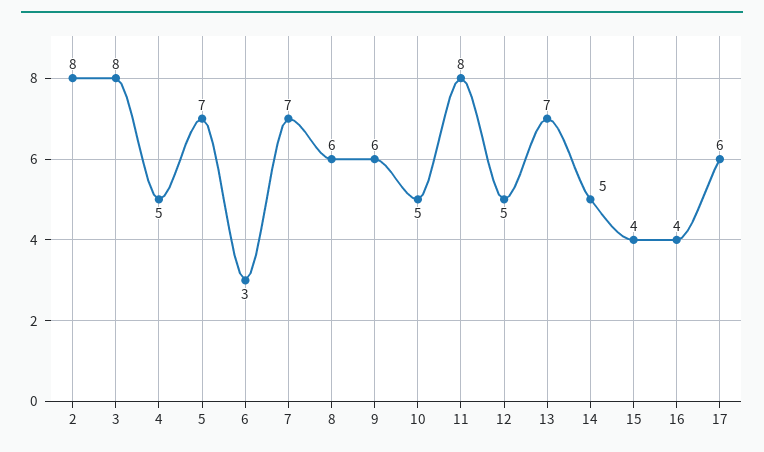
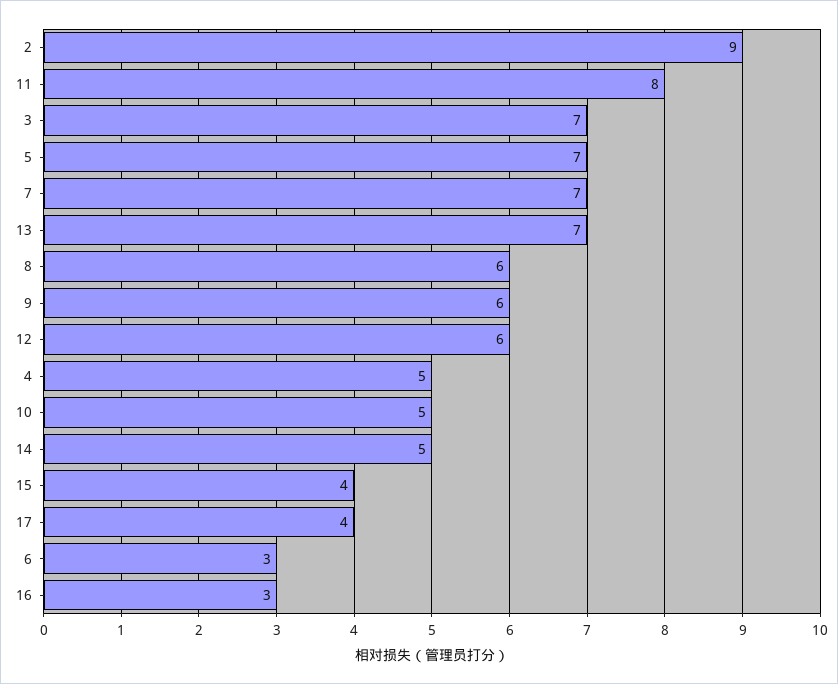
2: 8 -> 9
3: 8 -> 7
12: 5 -> 6
16: 4 -> 3
17: 6 -> 4

